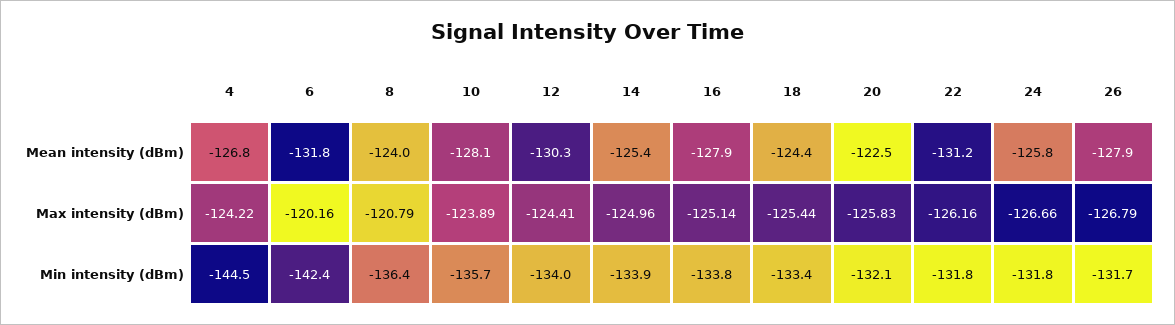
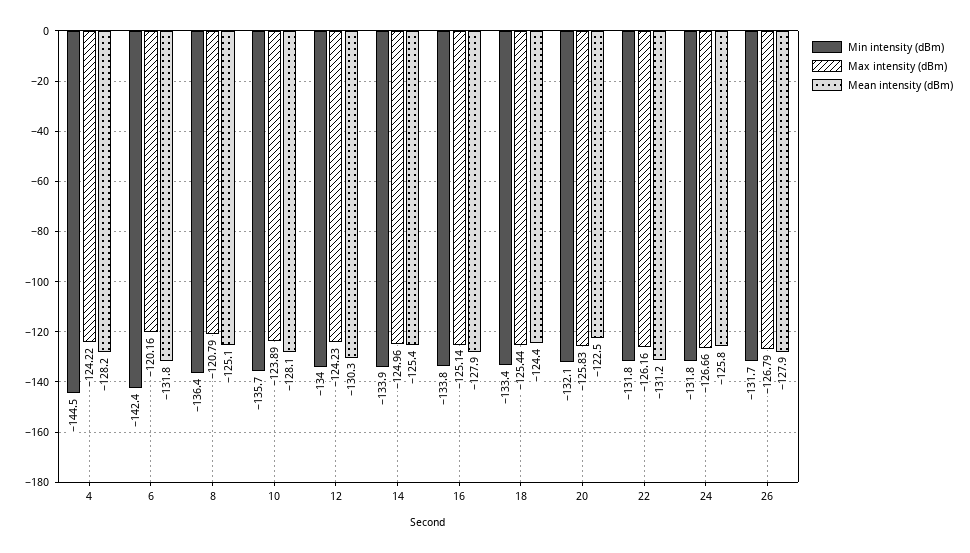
Mean intensity (dBm), 4: -126.8 -> -128.2
Mean intensity (dBm), 8: -124 -> -125.1
Max intensity (dBm), 12: -124.41 -> -124.23

